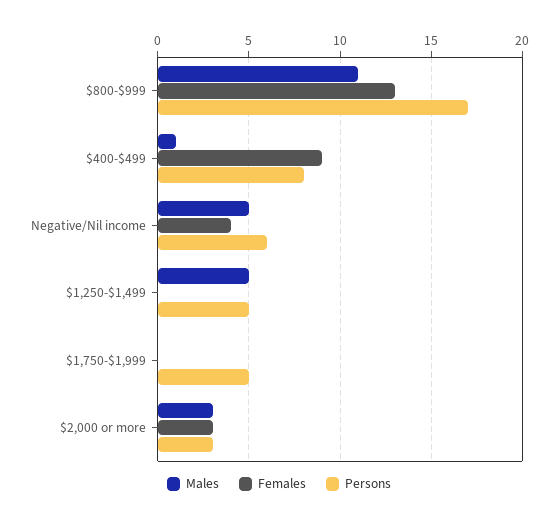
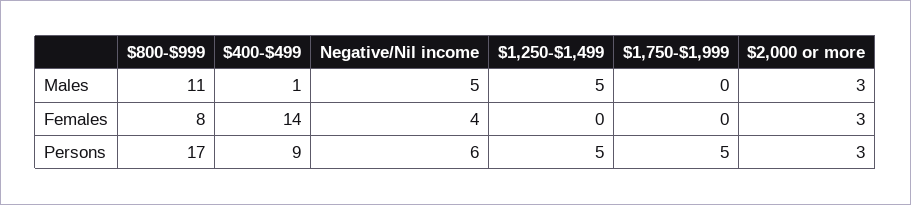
Females, $800-$999: 13 -> 8
Females, $400-$499: 9 -> 14
Persons, $400-$499: 8 -> 9

